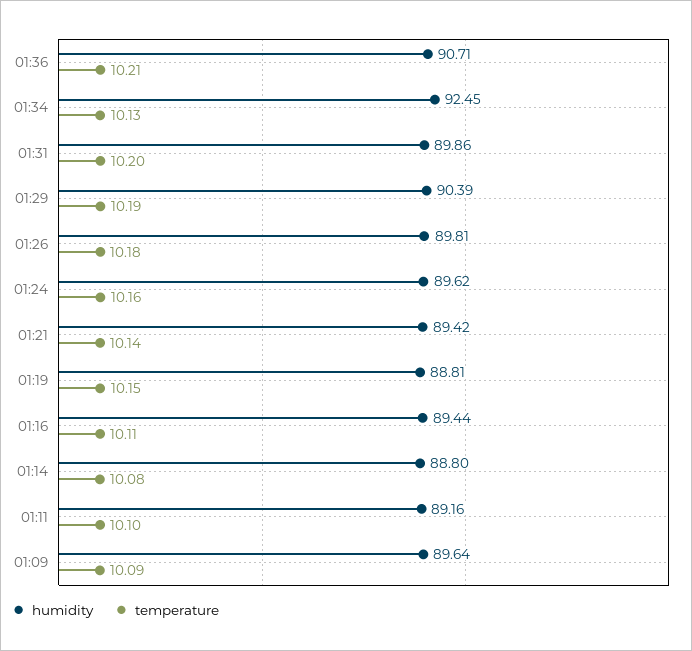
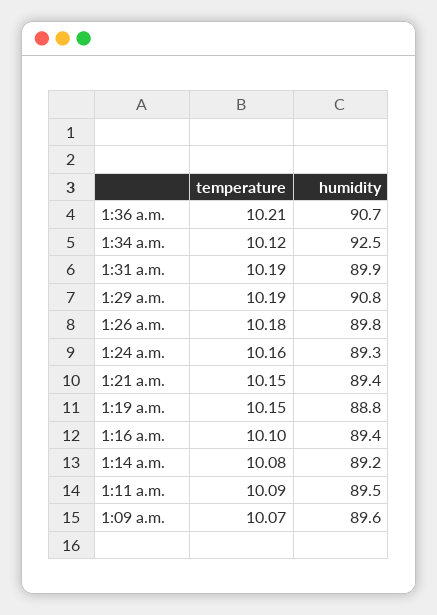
temperature, 01:34: 10.13 -> 10.12
temperature, 01:31: 10.2 -> 10.19
humidity, 01:29: 90.39 -> 90.8
humidity, 01:24: 89.62 -> 89.3
temperature, 01:21: 10.14 -> 10.15
temperature, 01:16: 10.11 -> 10.1
humidity, 01:14: 88.8 -> 89.2
humidity, 01:11: 89.16 -> 89.5
temperature, 01:11: 10.1 -> 10.09
temperature, 01:09: 10.09 -> 10.07

